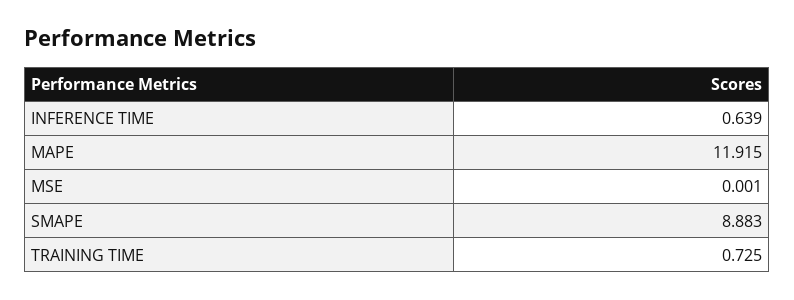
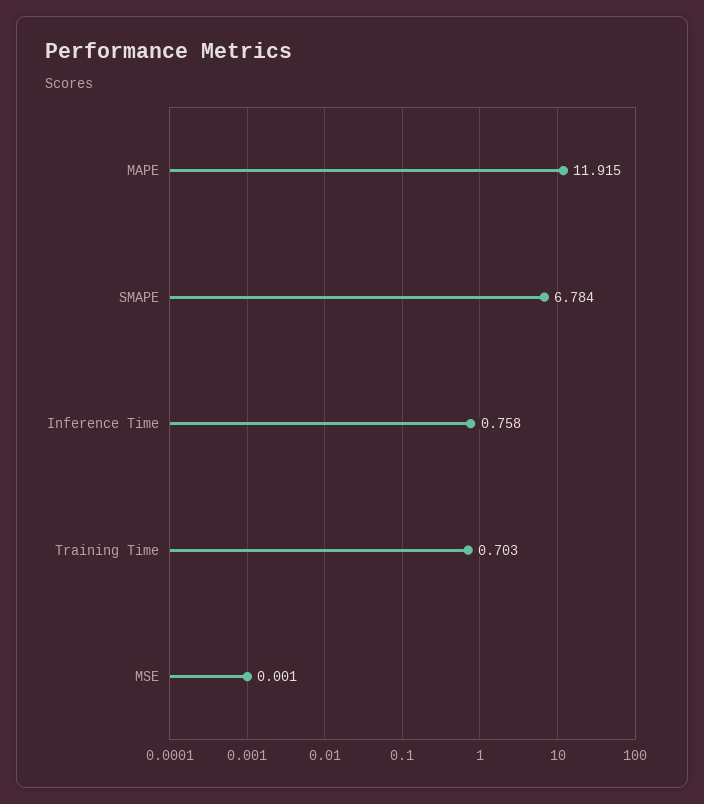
INFERENCE TIME: 0.639 -> 0.758
SMAPE: 8.883 -> 6.784
TRAINING TIME: 0.725 -> 0.703

